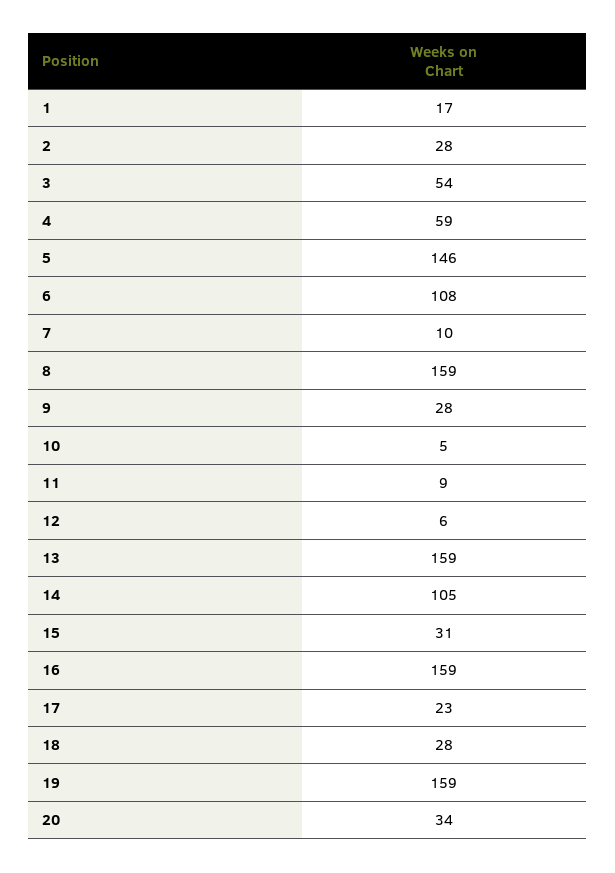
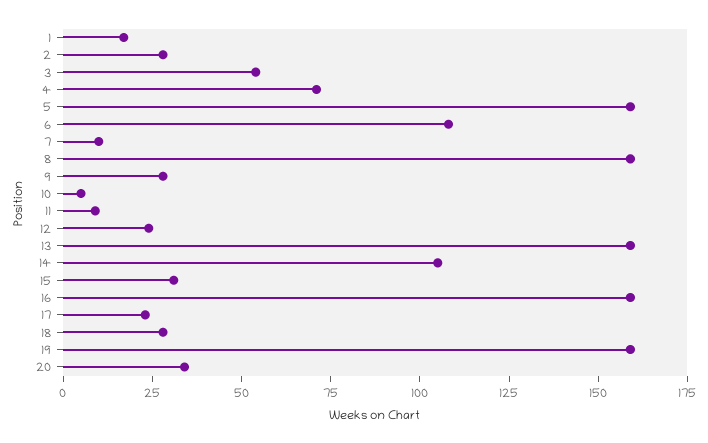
4: 59 -> 70
5: 146 -> 160
12: 6 -> 25

